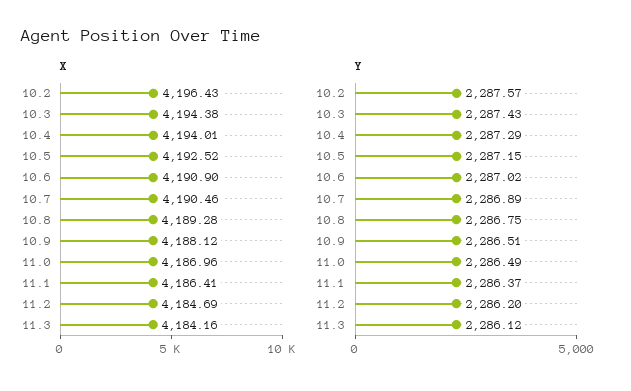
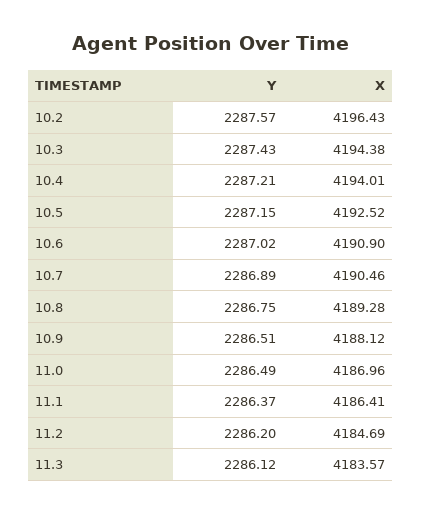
X, 11.3: 4184.16 -> 4183.57
Y, 10.4: 2287.29 -> 2287.21

